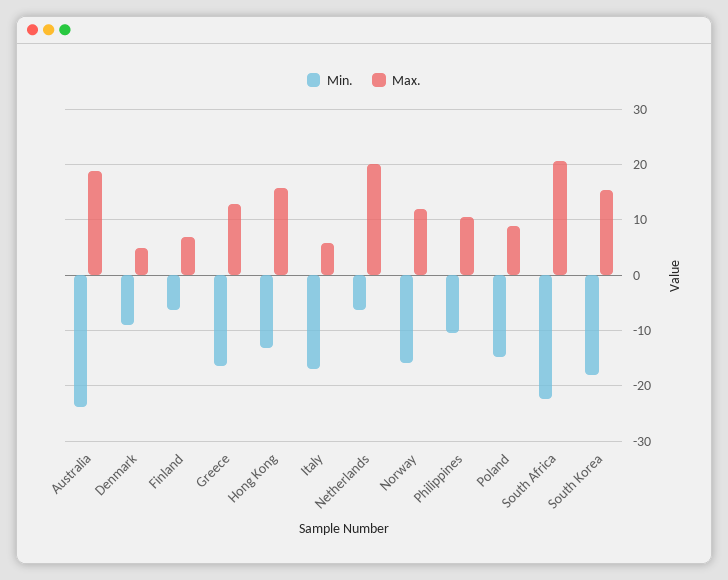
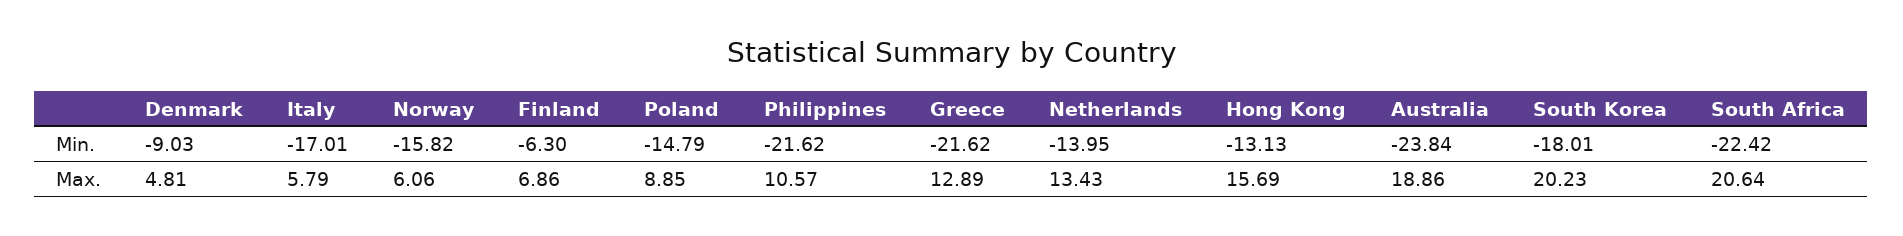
Min., Greece: -16 -> -21.62
Min., Netherlands: -6 -> -13.95
Max., Netherlands: 20 -> 13.43
Max., Norway: 12 -> 6.06
Min., Philippines: -10 -> -21.62
Max., South Korea: 16 -> 20.23

